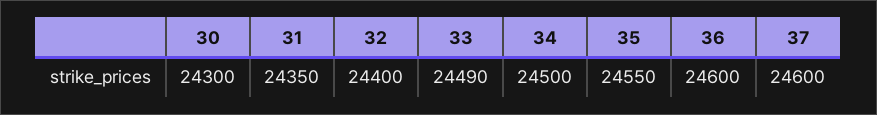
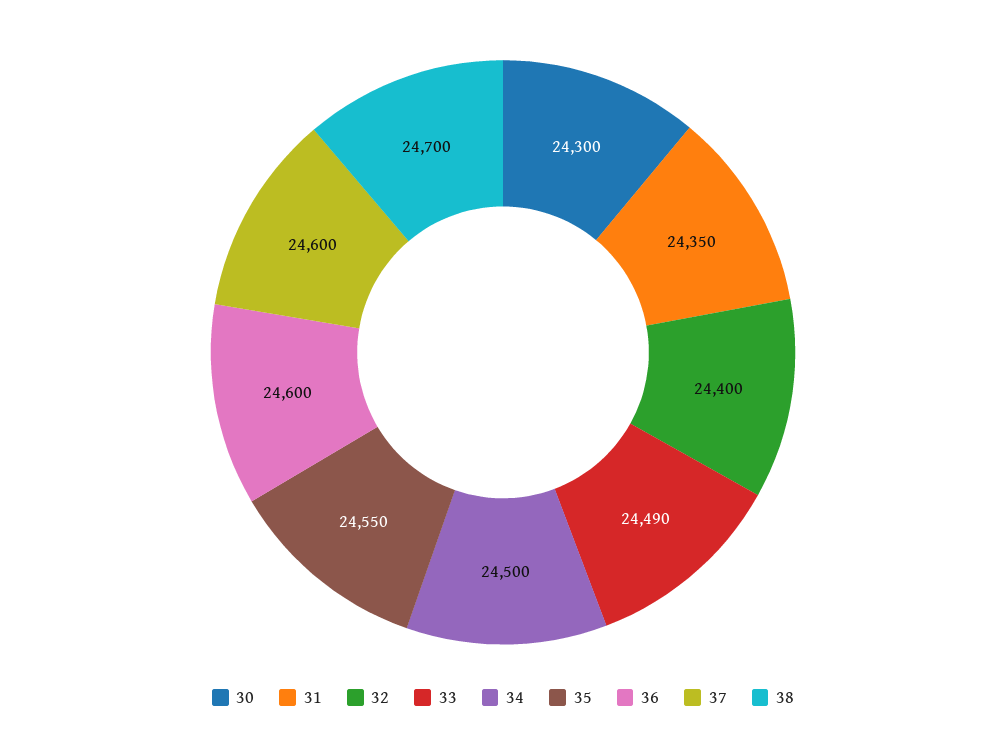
38: none -> 24700

